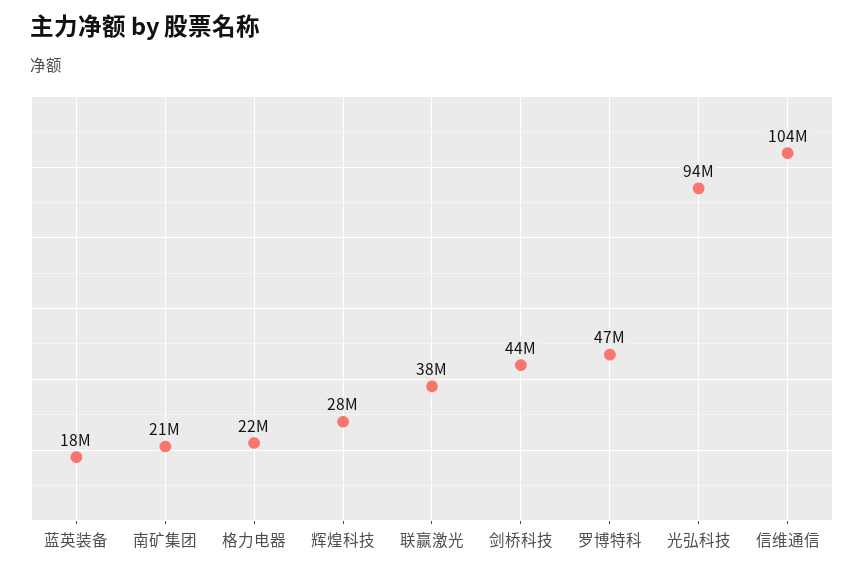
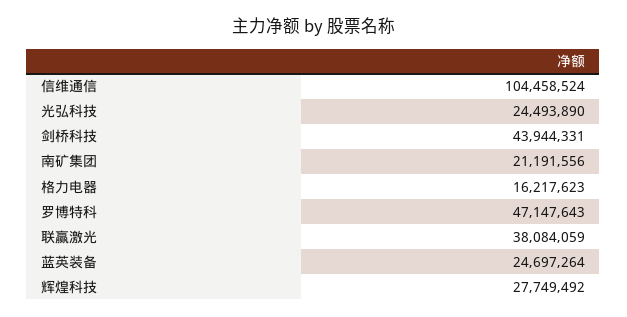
蓝英装备: 18000000 -> 24697264
格力电器: 22000000 -> 16217623
光弘科技: 94000000 -> 24493890

